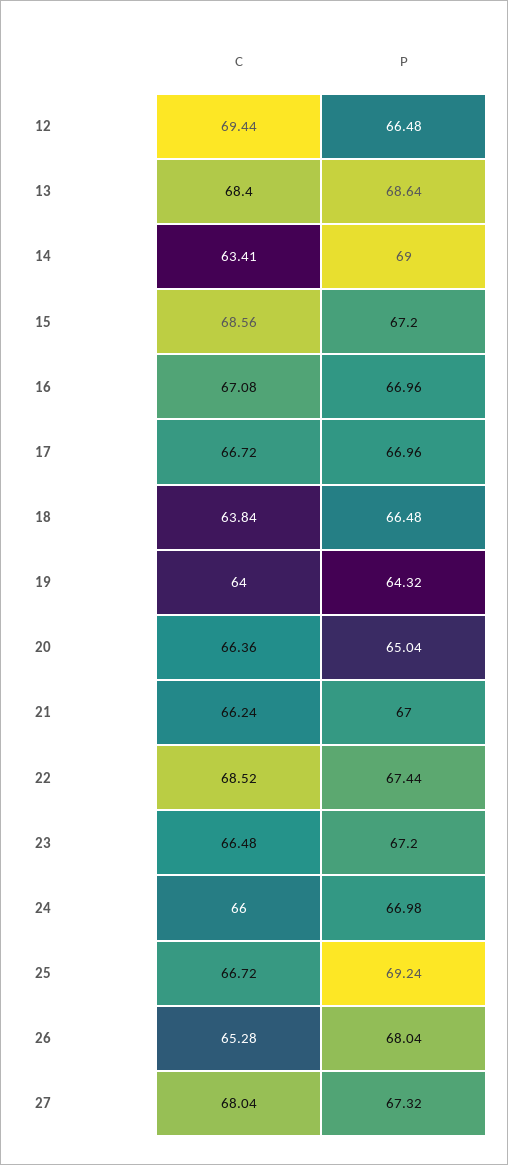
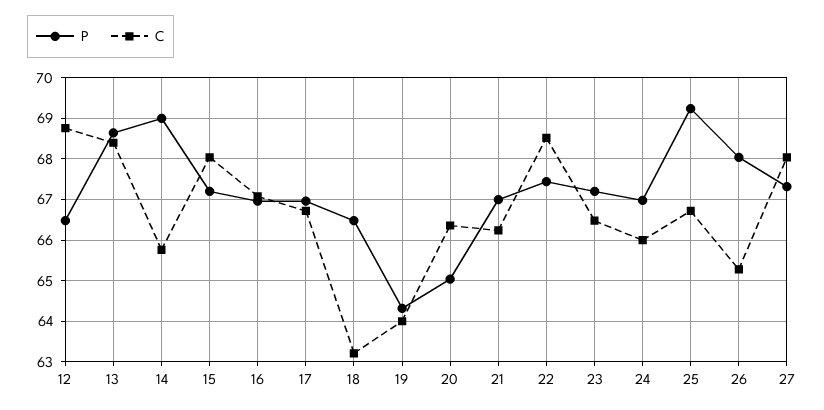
C, 12: 69.44 -> 68.8
C, 14: 63.41 -> 65.8
C, 15: 68.56 -> 68
C, 18: 63.84 -> 63.2

